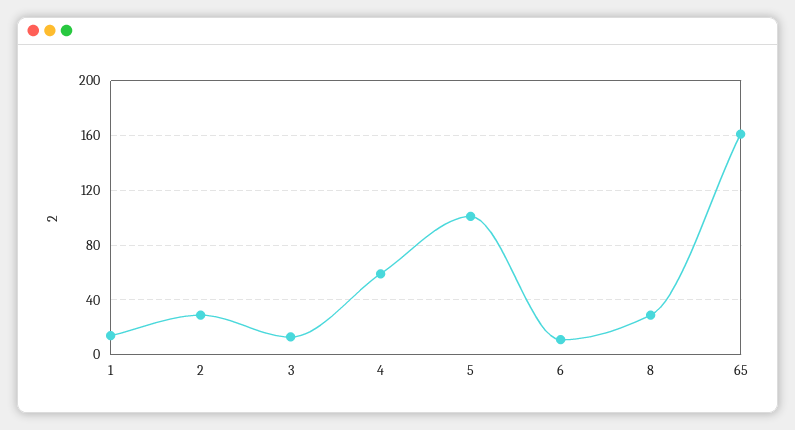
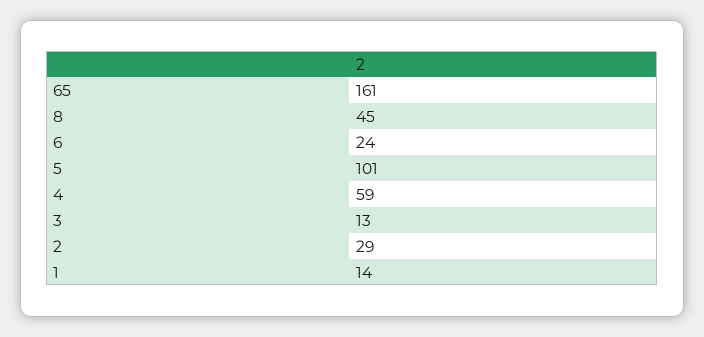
6: 10 -> 24
8: 30 -> 45

